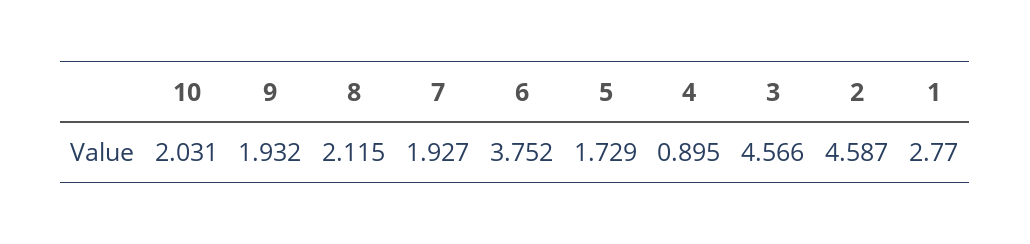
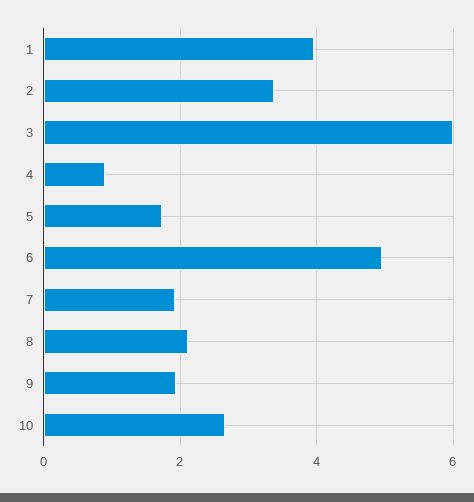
10: 2.031 -> 2.6
6: 3.752 -> 5
3: 4.566 -> 6
2: 4.587 -> 3.4
1: 2.77 -> 4

